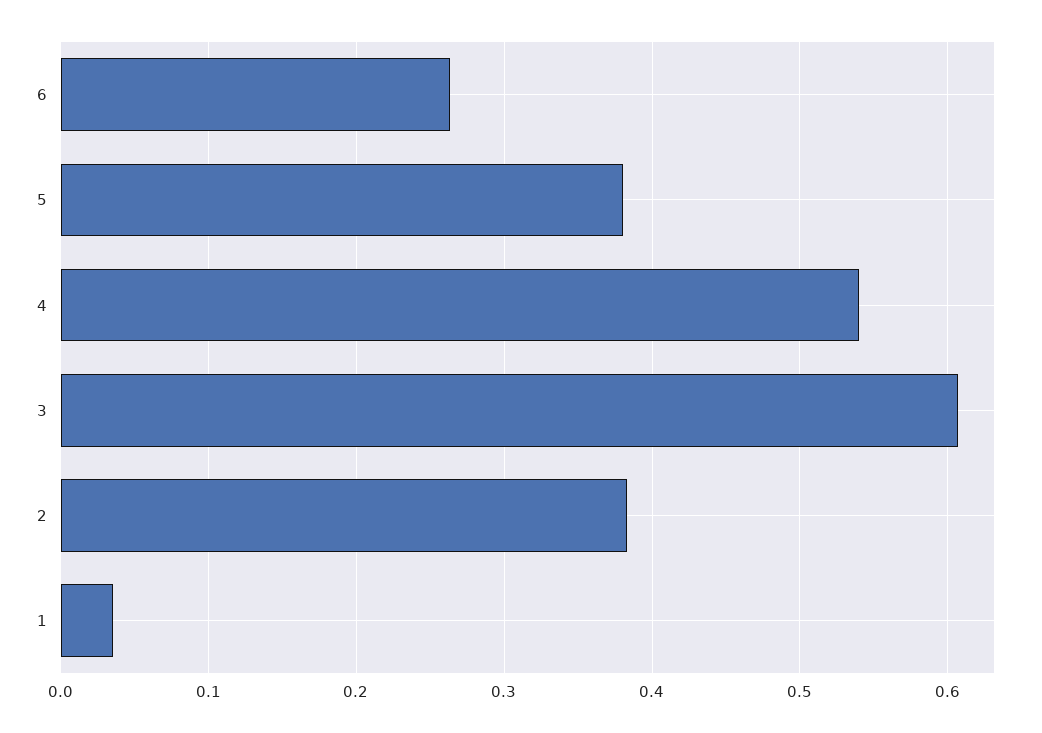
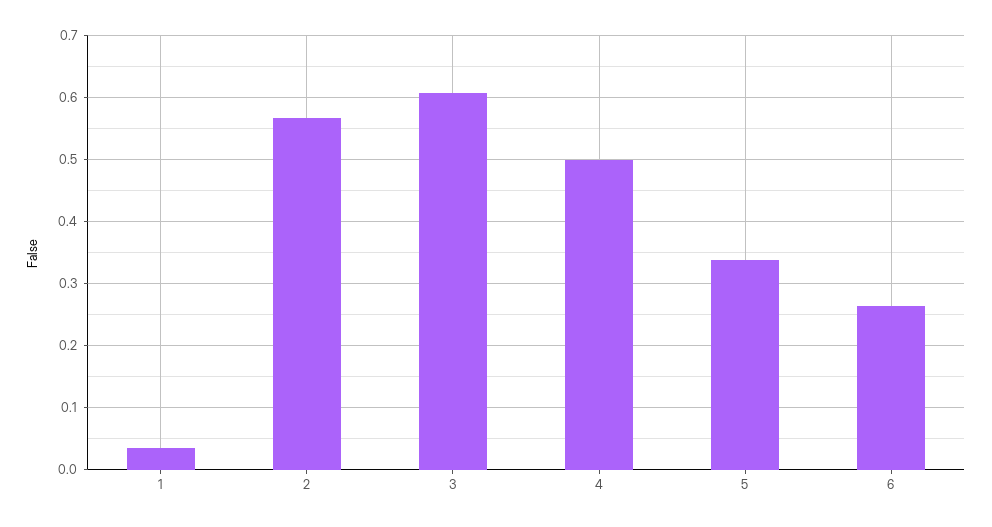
5: 0.38 -> 0.34
4: 0.54 -> 0.5
2: 0.38 -> 0.57

